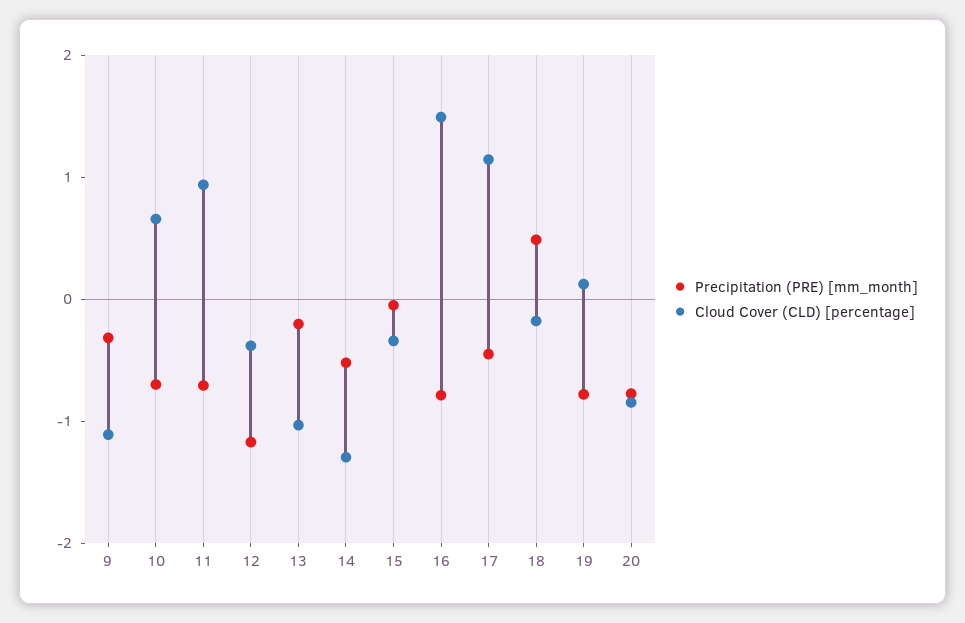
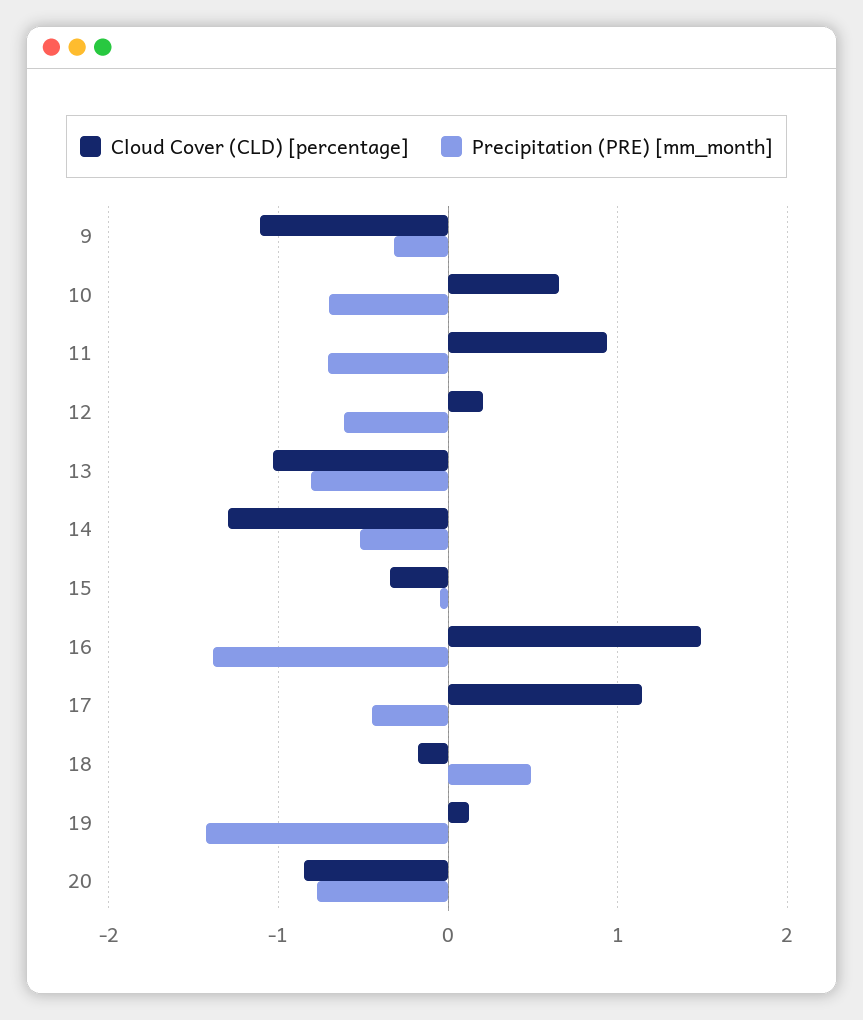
Precipitation (PRE) [mm_month], 12: -1.2 -> -0.6
Cloud Cover (CLD) [percentage], 12: -0.4 -> 0.2
Precipitation (PRE) [mm_month], 13: -0.2 -> -0.8
Precipitation (PRE) [mm_month], 16: -0.8 -> -1.4
Precipitation (PRE) [mm_month], 19: -0.8 -> -1.4

